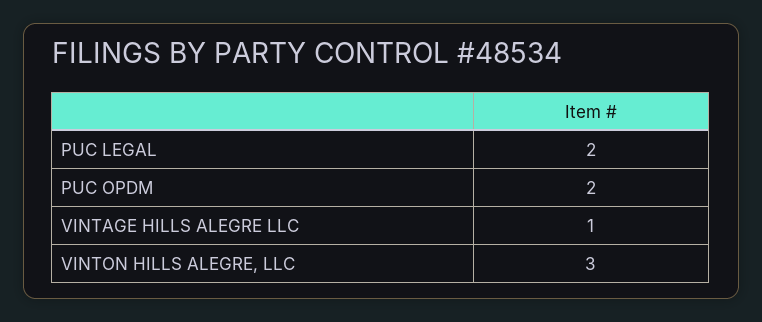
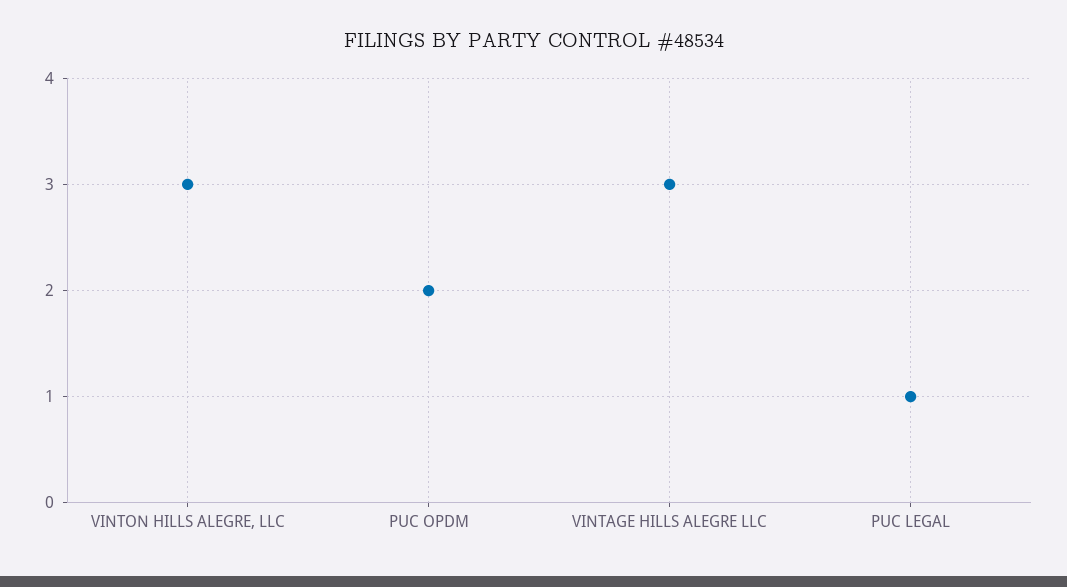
PUC LEGAL: 2 -> 1
VINTAGE HILLS ALEGRE LLC: 1 -> 3

